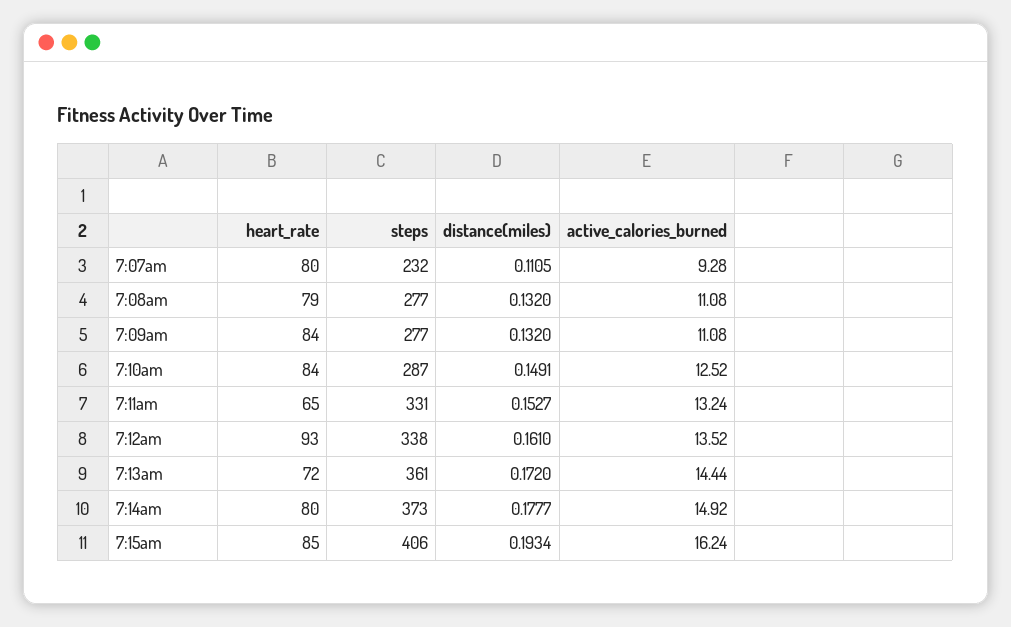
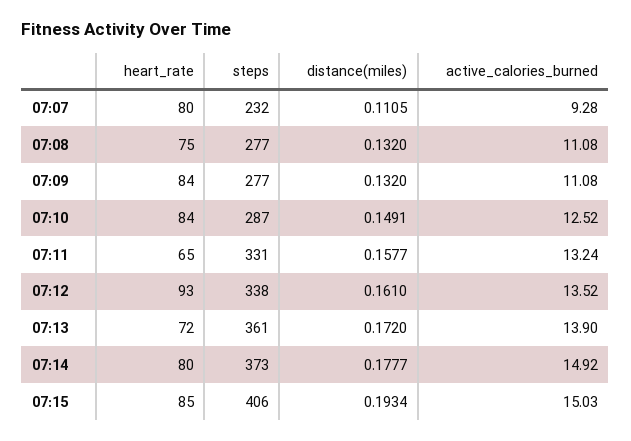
heart_rate, 7:08am: 79 -> 75
distance(miles), 7:11am: 0.1527 -> 0.1577
active_calories_burned, 7:13am: 14.44 -> 13.9
active_calories_burned, 7:15am: 16.24 -> 15.03

